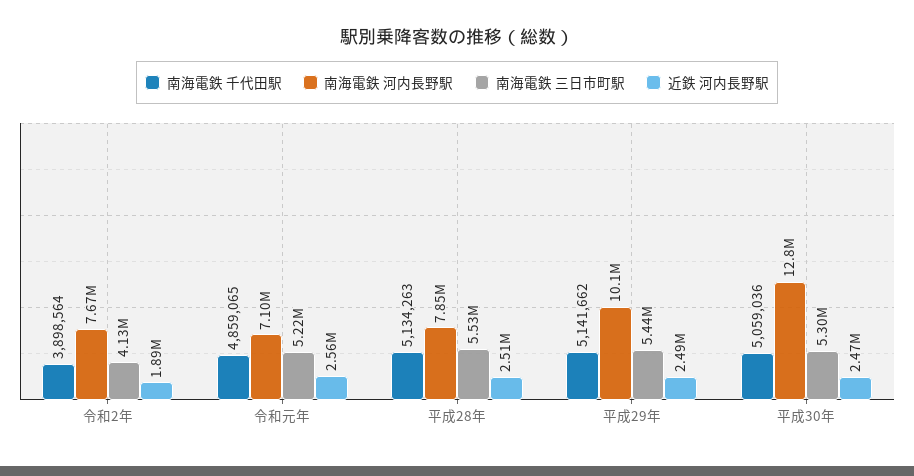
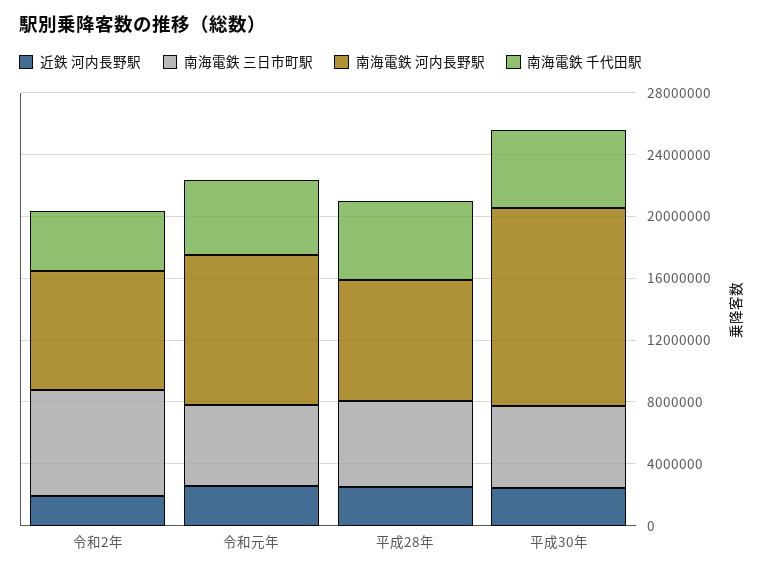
南海電鉄 三日市町駅, 令和2年: 4130000 -> 7000000
南海電鉄 河内長野駅, 令和元年: 7100000 -> 10000000
南海電鉄 千代田駅, 平成29年: 5141662 -> none
南海電鉄 河内長野駅, 平成29年: 10100000 -> none
南海電鉄 三日市町駅, 平成29年: 5440000 -> none
近鉄 河内長野駅, 平成29年: 2490000 -> none

